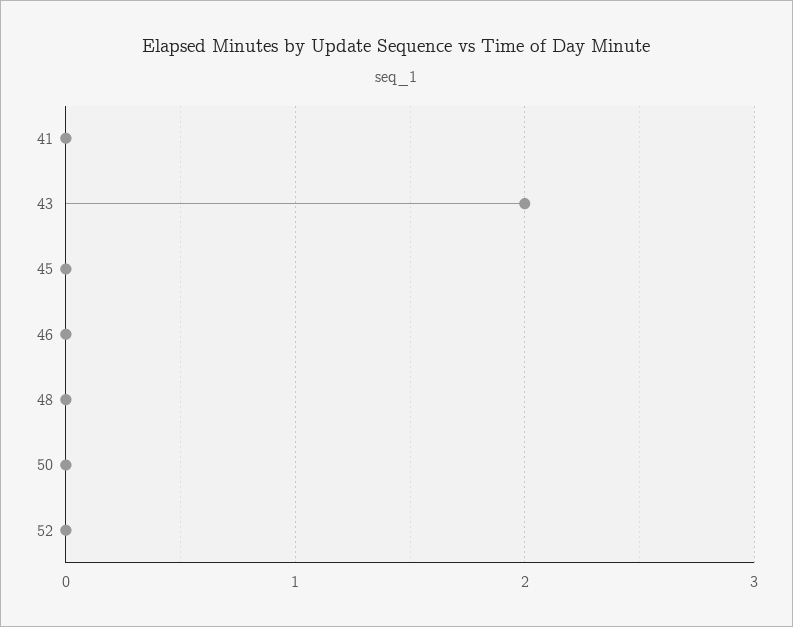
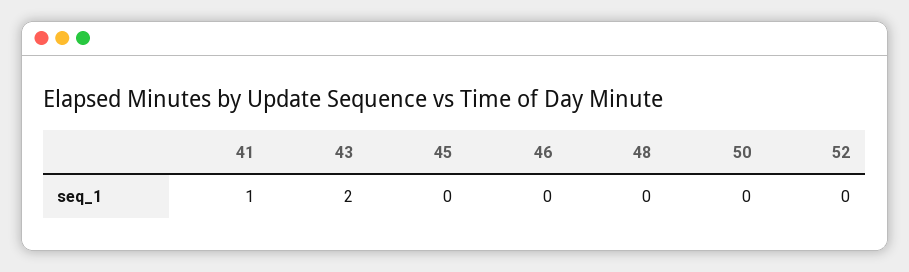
41: 0 -> 1

